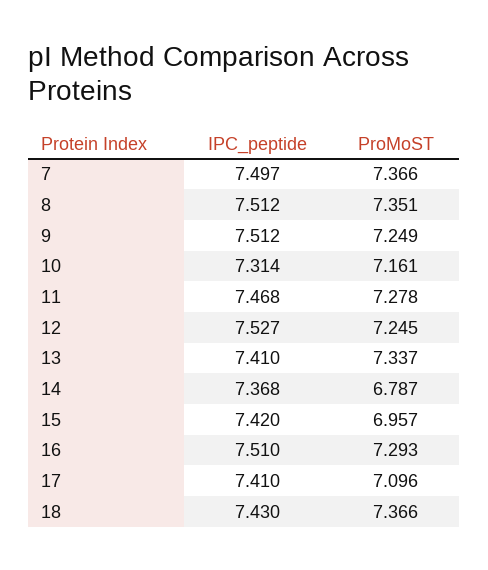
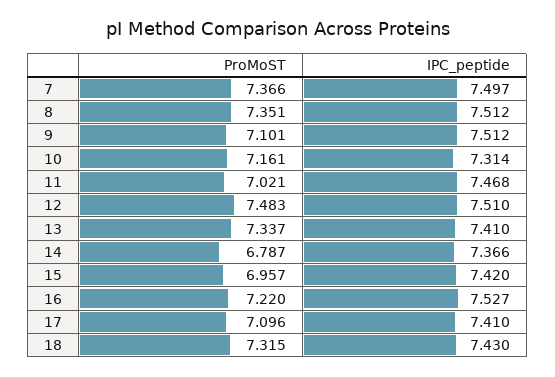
ProMoST, 9: 7.249 -> 7.101
ProMoST, 11: 7.278 -> 7.021
IPC_peptide, 12: 7.527 -> 7.51
ProMoST, 12: 7.245 -> 7.483
IPC_peptide, 14: 7.368 -> 7.366
IPC_peptide, 16: 7.51 -> 7.527
ProMoST, 16: 7.293 -> 7.22
ProMoST, 18: 7.366 -> 7.315

